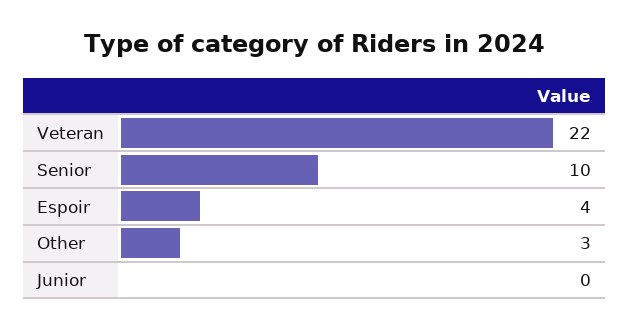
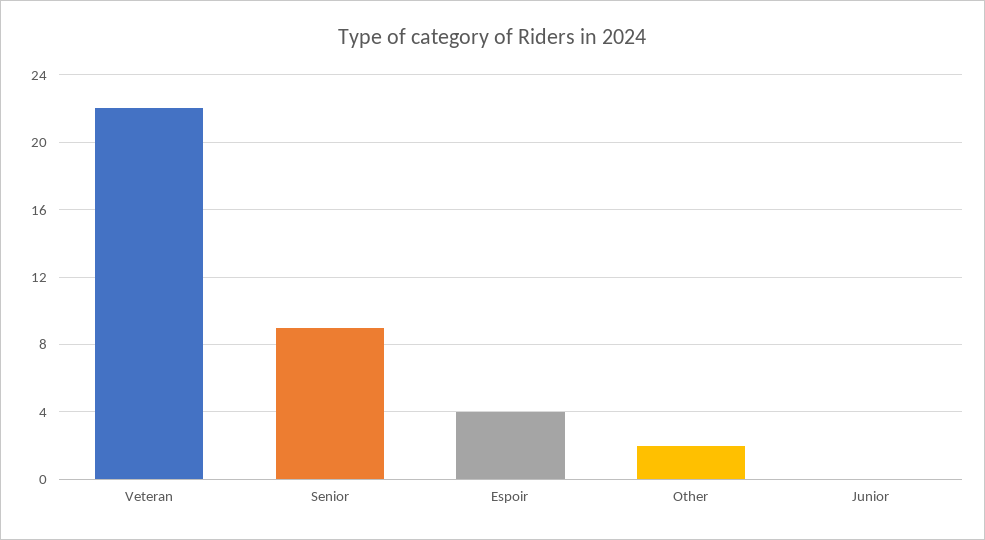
Senior: 10 -> 9
Other: 3 -> 2

